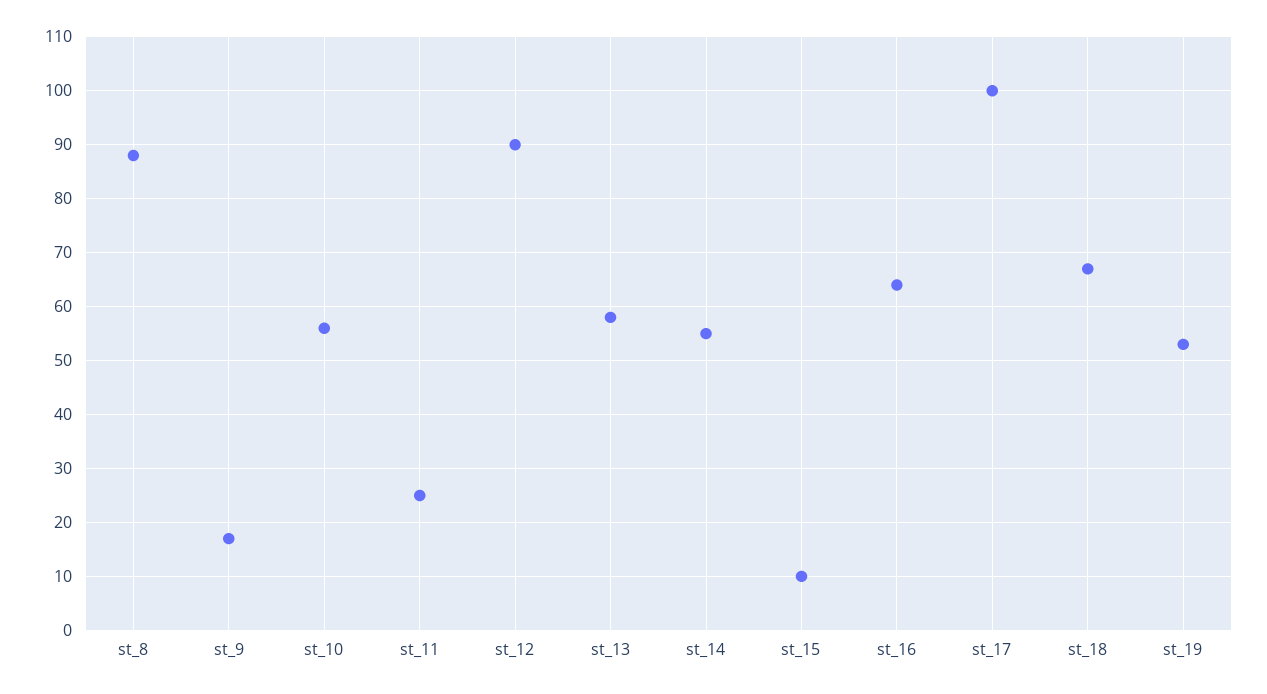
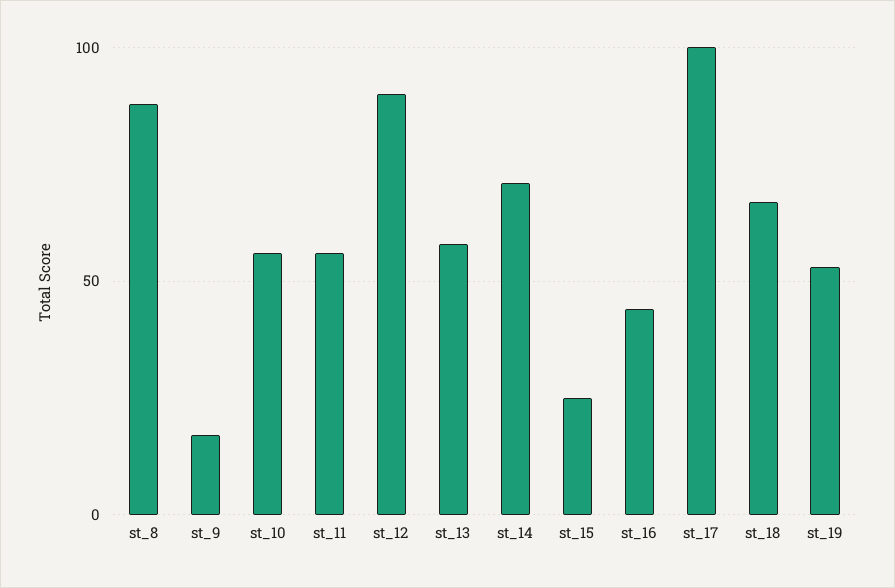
st_11: 25 -> 55
st_14: 55 -> 70
st_15: 10 -> 25
st_16: 65 -> 45

